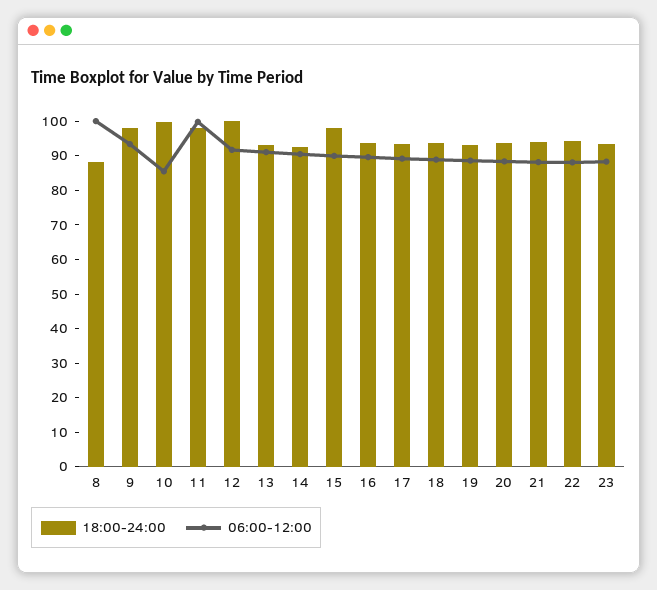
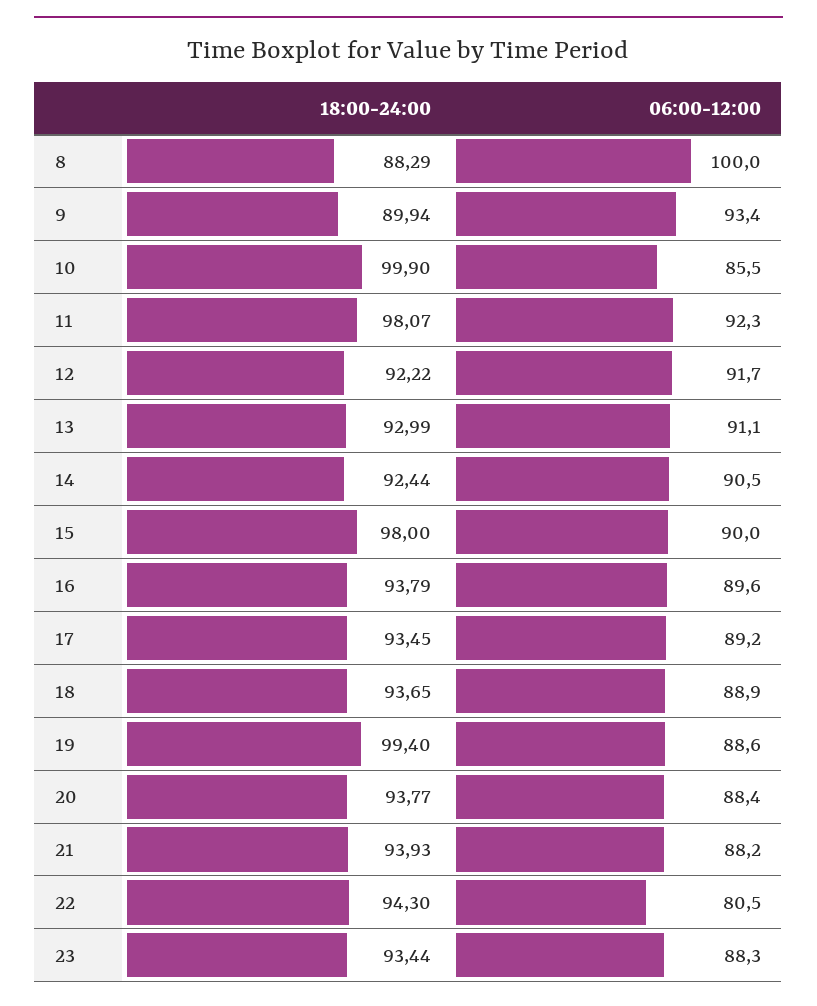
18:00-24:00, 9: 97.5 -> 89.94
06:00-12:00, 11: 100 -> 92.3
18:00-24:00, 12: 100 -> 92.22
18:00-24:00, 19: 92.5 -> 99.4
06:00-12:00, 22: 87.5 -> 80.5

